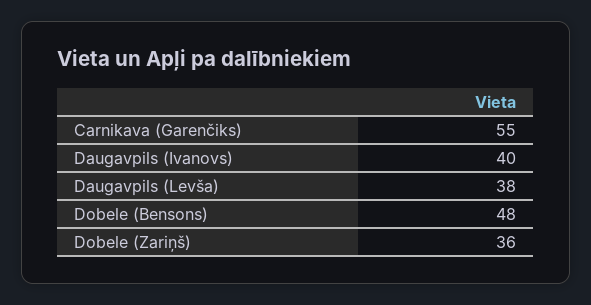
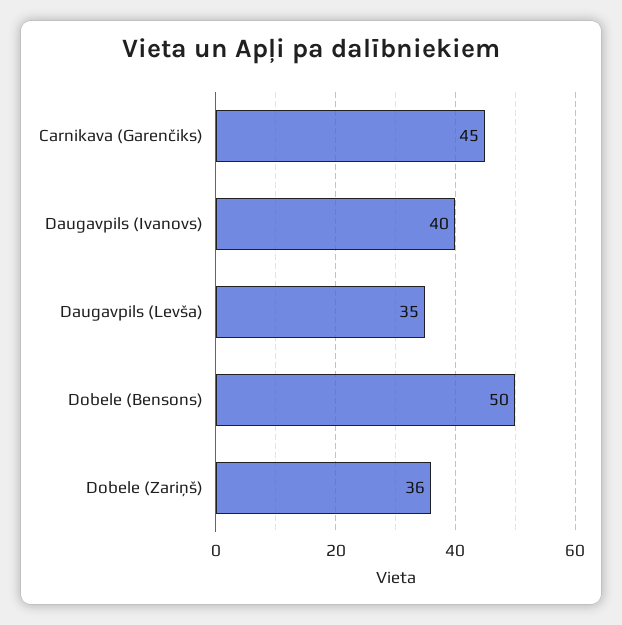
Carnikava (Garenčiks): 55 -> 45
Daugavpils (Levša): 38 -> 35
Dobele (Bensons): 48 -> 50

